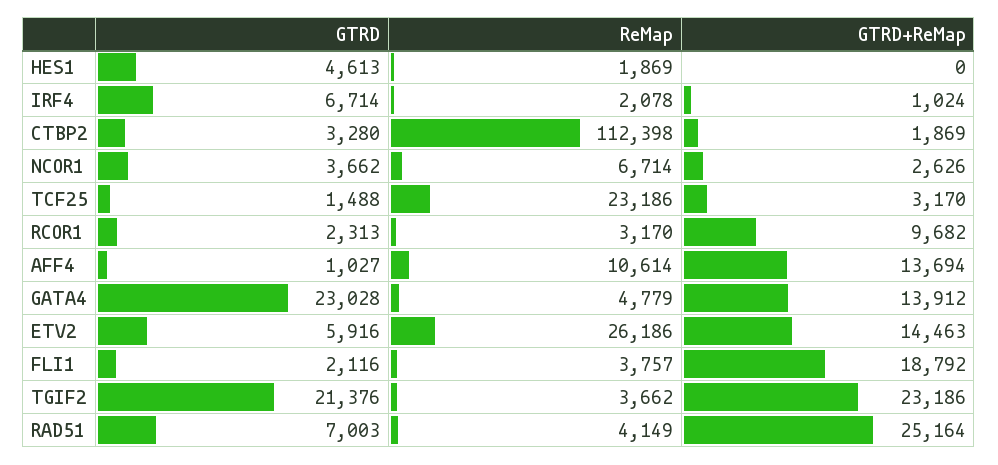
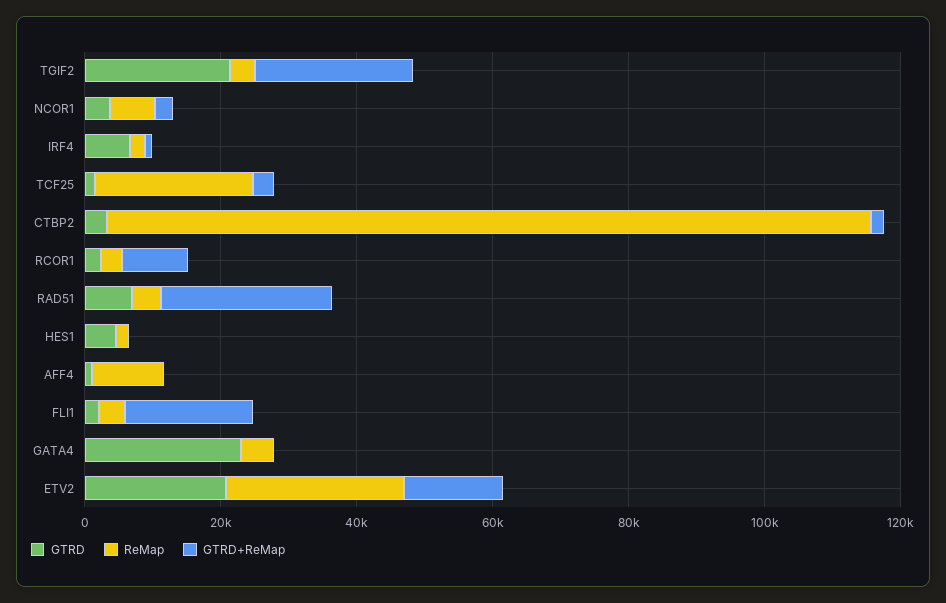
GTRD+ReMap, AFF4: 13694 -> 0
GTRD+ReMap, GATA4: 13912 -> 0
GTRD, ETV2: 5916 -> 20000

